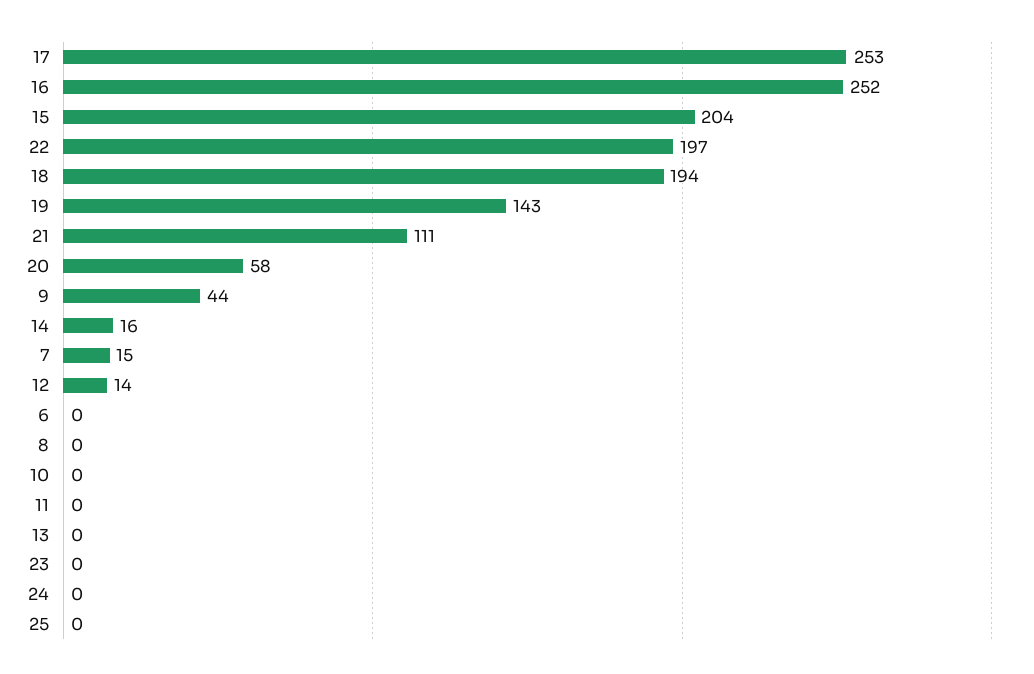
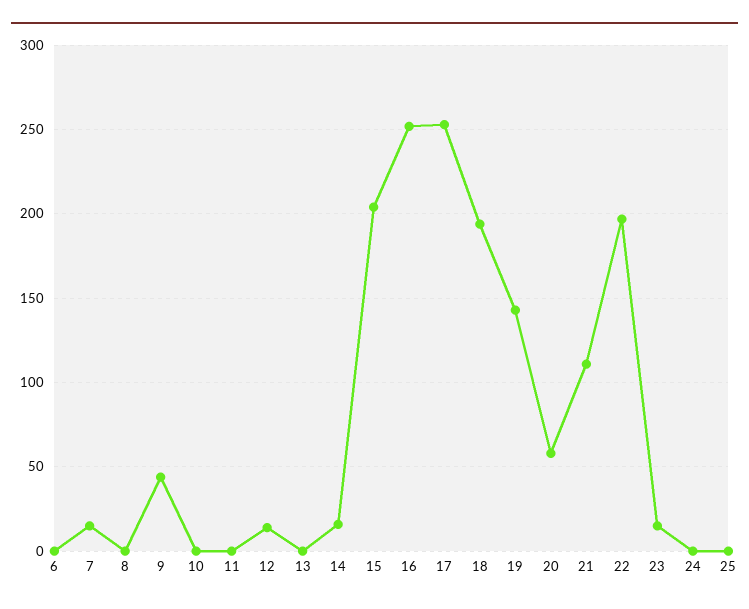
23: 0 -> 15

